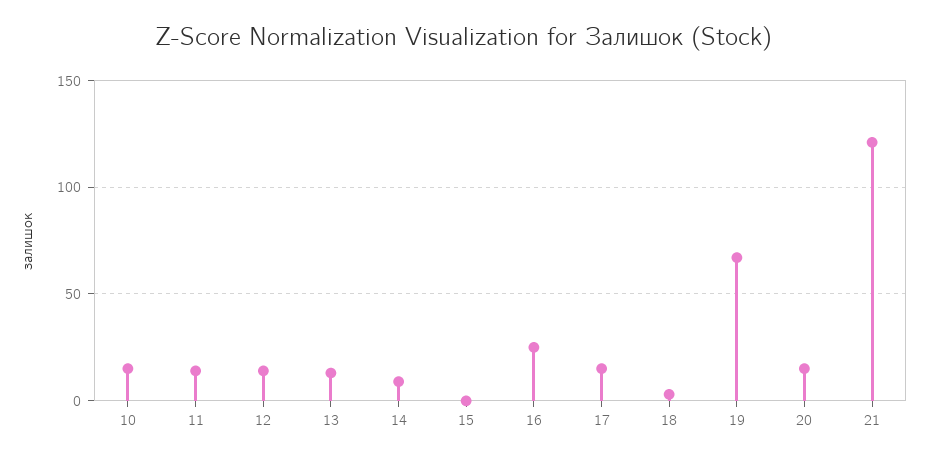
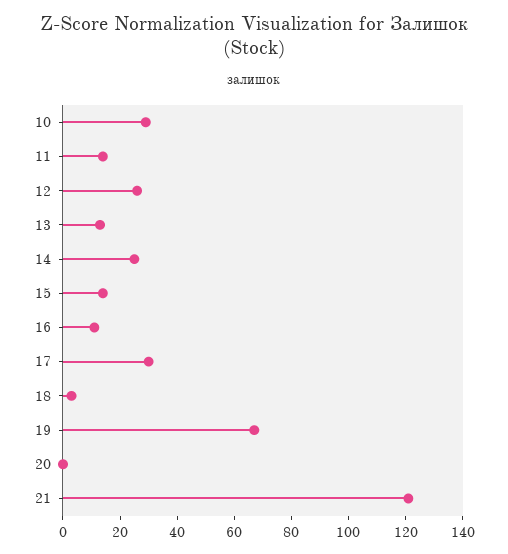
10: 15 -> 30
12: 15 -> 25
14: 10 -> 25
15: 0 -> 15
16: 25 -> 10
17: 15 -> 30
20: 15 -> 0

